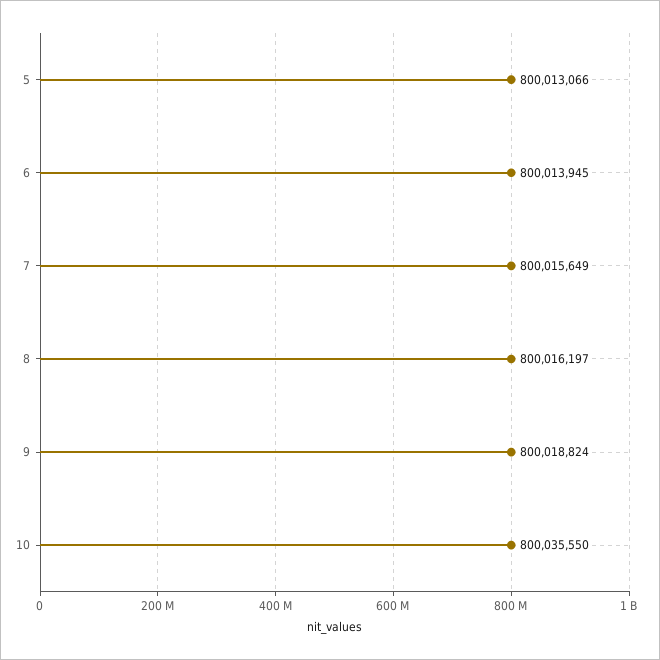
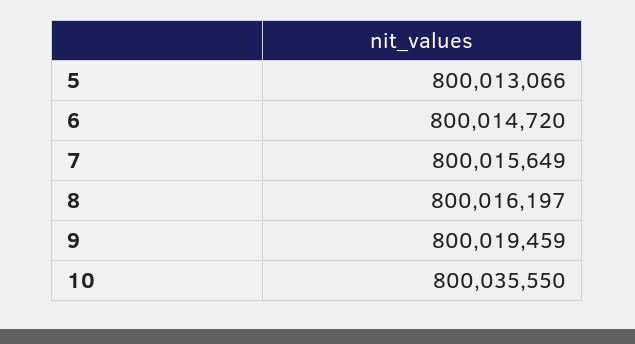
6: 800013945 -> 800014720
9: 800018824 -> 800019459

